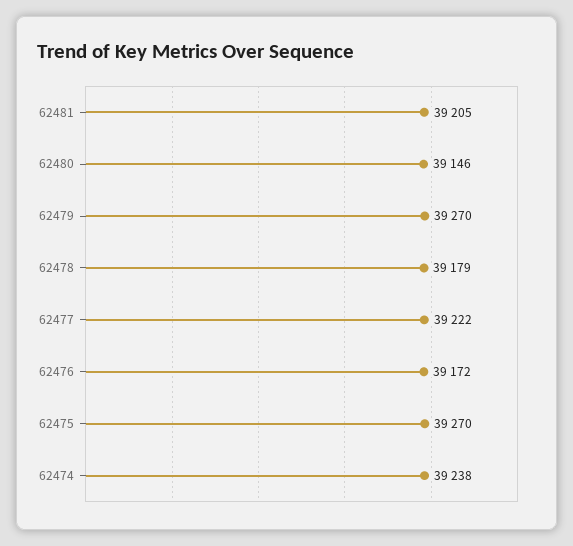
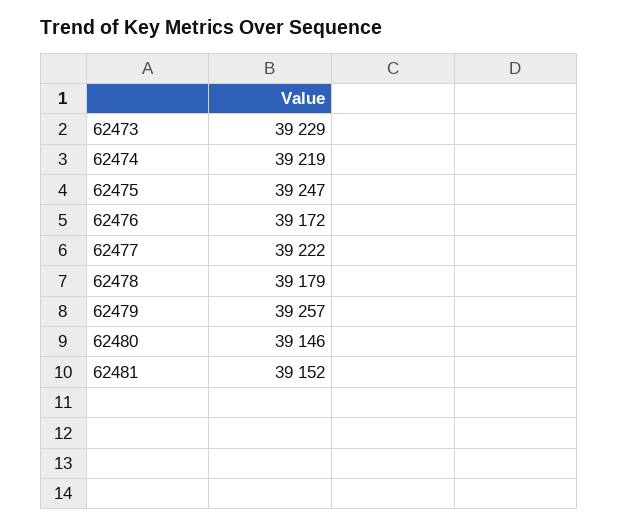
62481: 39205 -> 39152
62479: 39270 -> 39257
62475: 39270 -> 39247
62474: 39238 -> 39219
62473: none -> 39229

